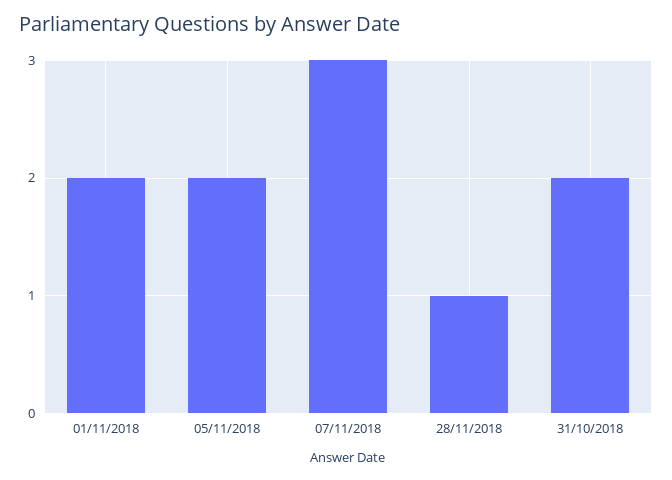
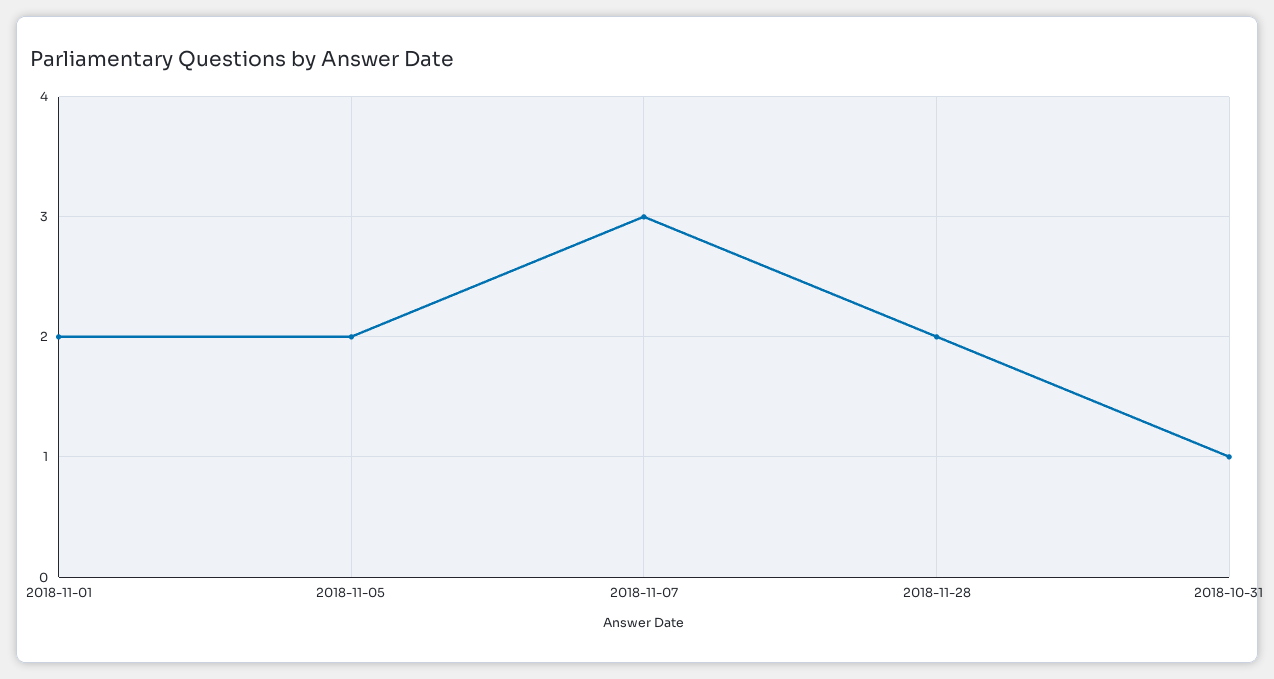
28/11/2018: 1 -> 2
31/10/2018: 2 -> 1

